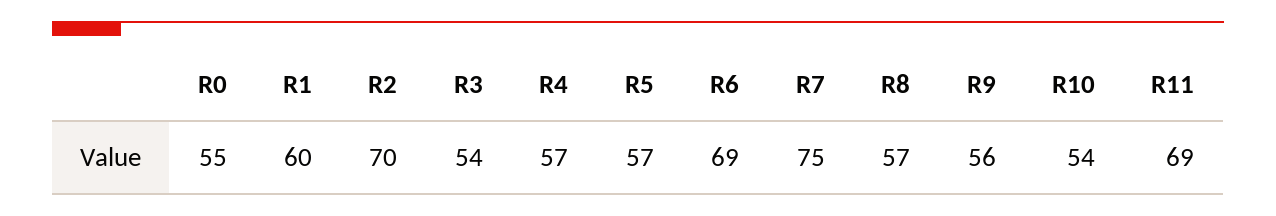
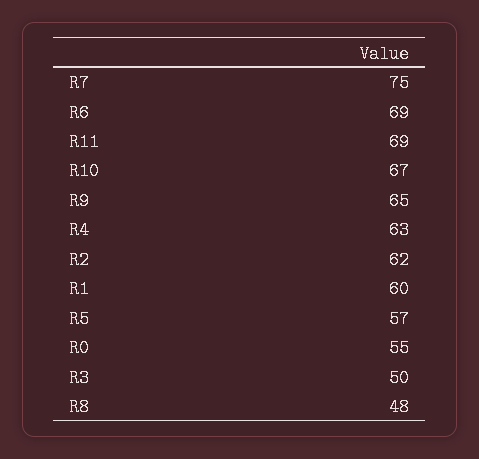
R2: 70 -> 62
R3: 54 -> 50
R4: 57 -> 63
R8: 57 -> 48
R9: 56 -> 65
R10: 54 -> 67

